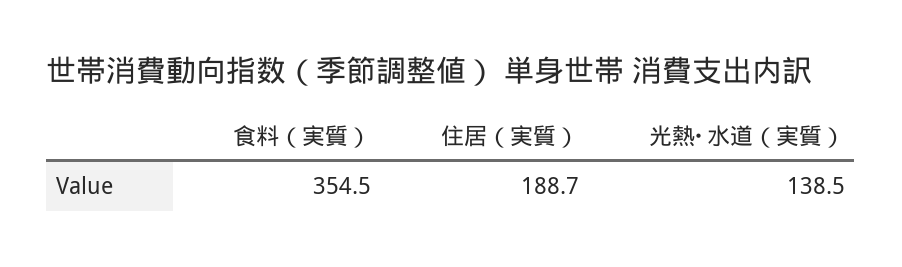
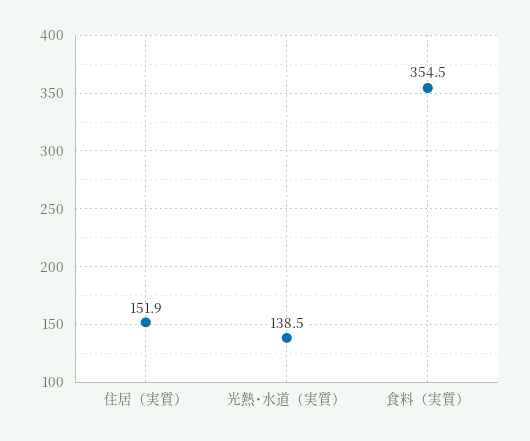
住居（実質）: 188.7 -> 151.9

